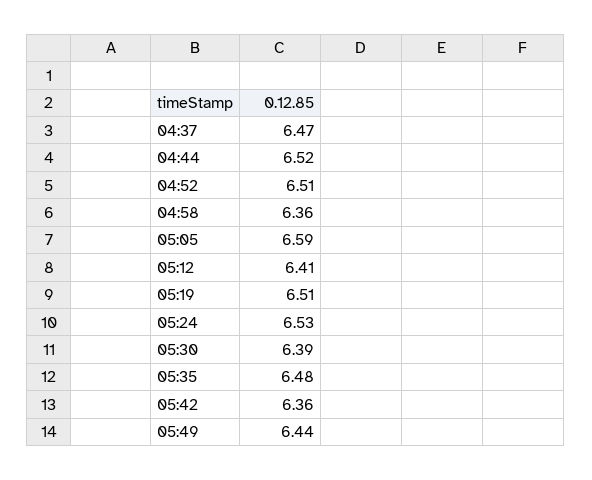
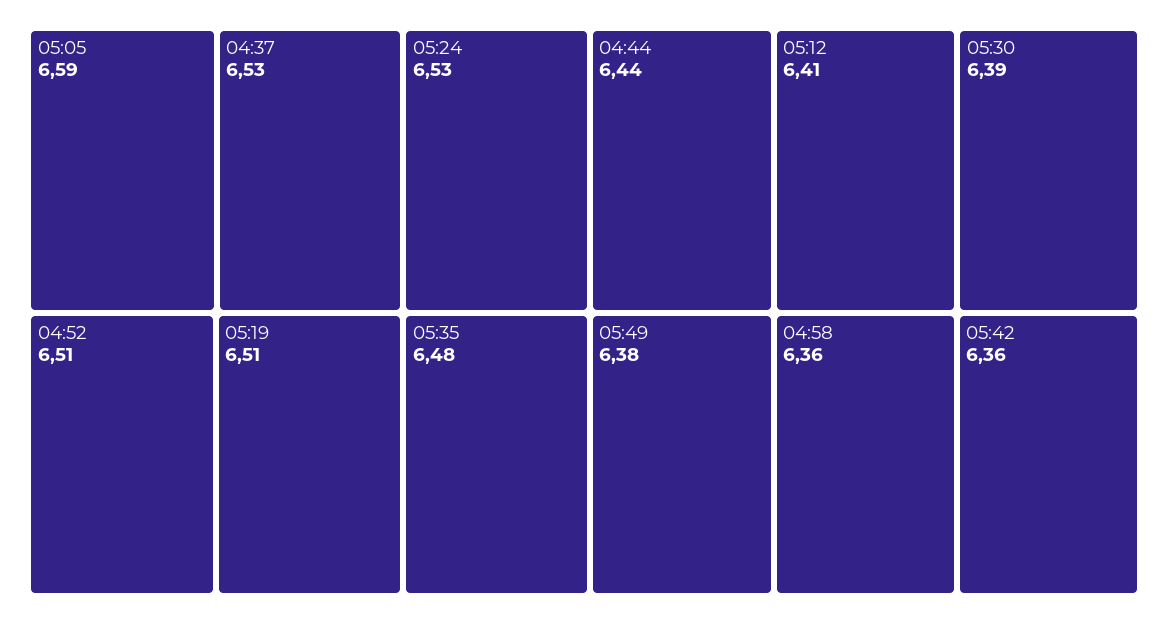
04:37: 6.47 -> 6.53
04:44: 6.52 -> 6.44
05:49: 6.44 -> 6.38

